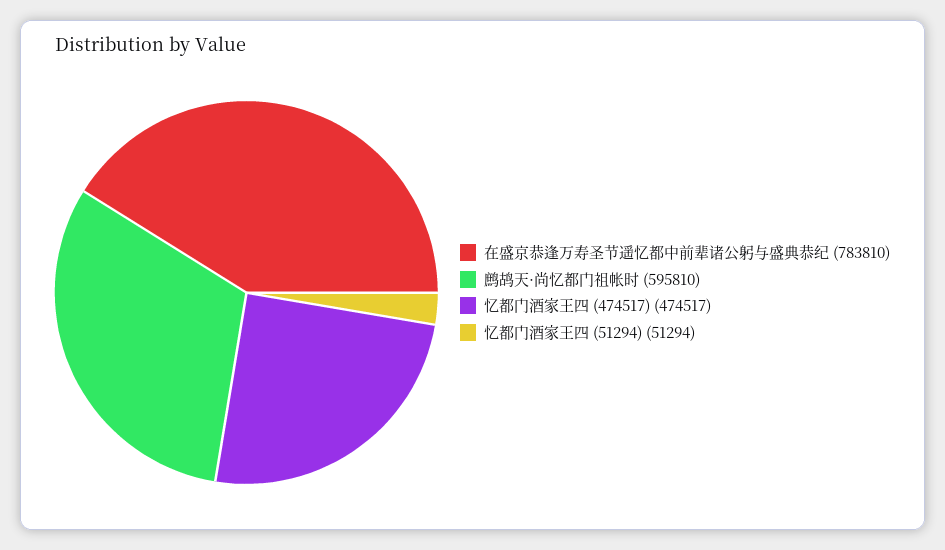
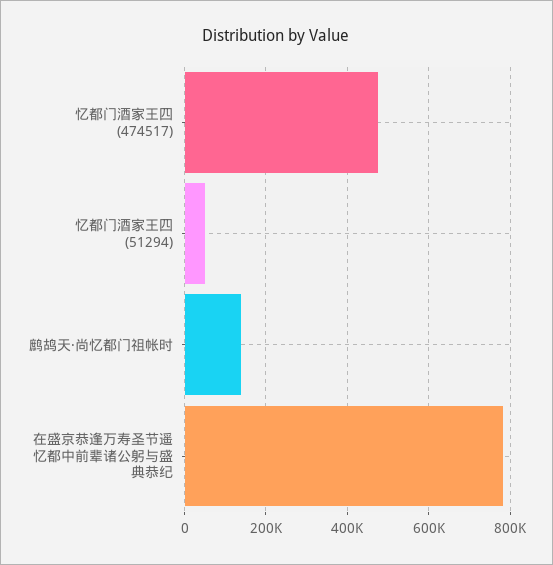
鹧鸪天·尚忆都门祖帐时: 595810 -> 140000

